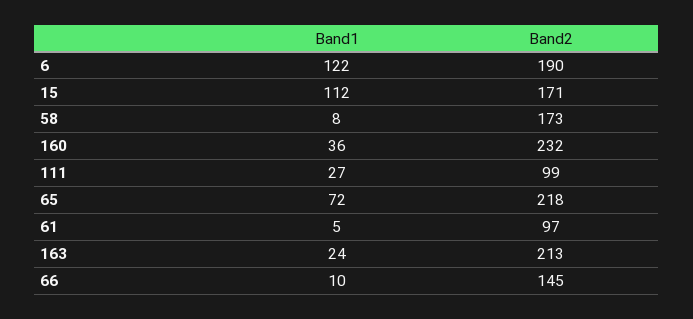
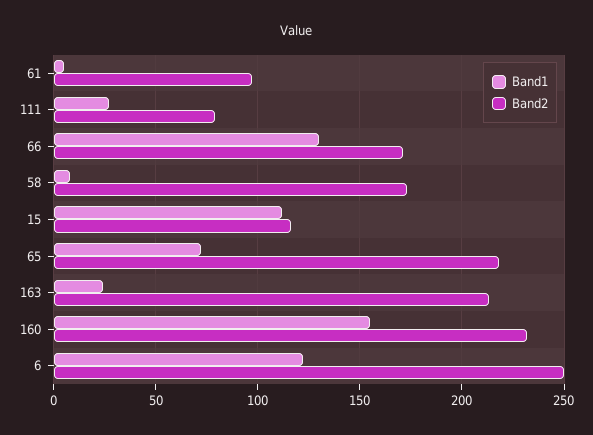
Band2, 6: 190 -> 250
Band2, 15: 171 -> 115
Band1, 160: 36 -> 155
Band2, 111: 99 -> 80
Band1, 66: 10 -> 130
Band2, 66: 145 -> 170

